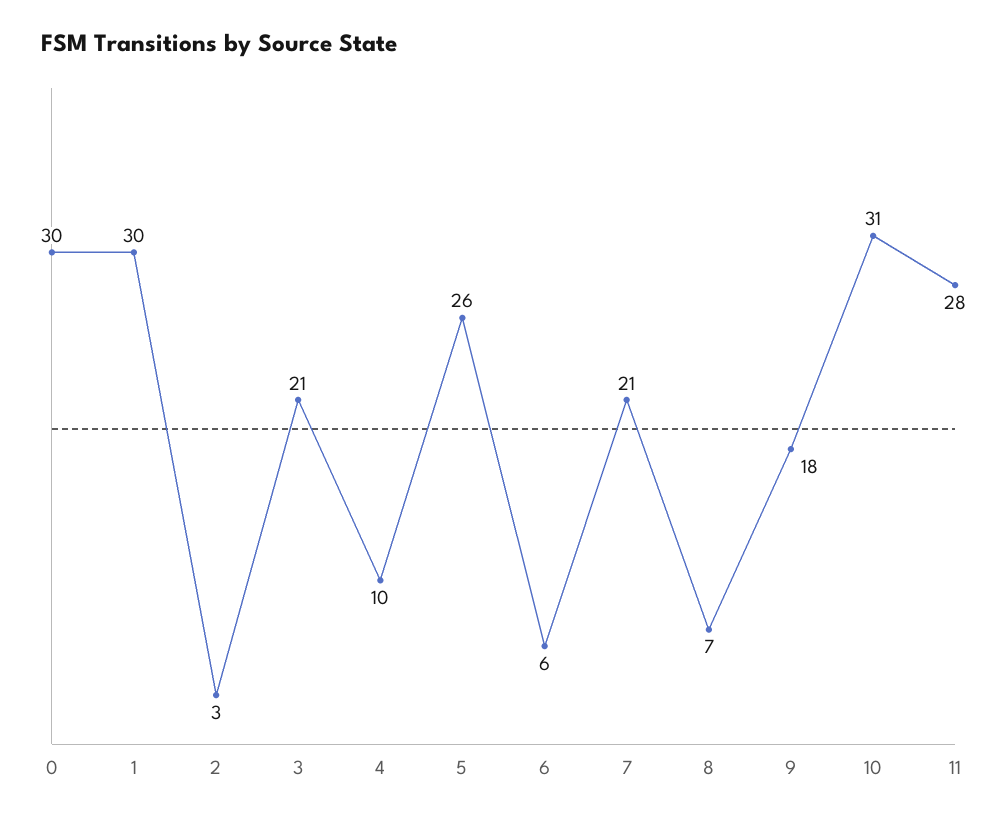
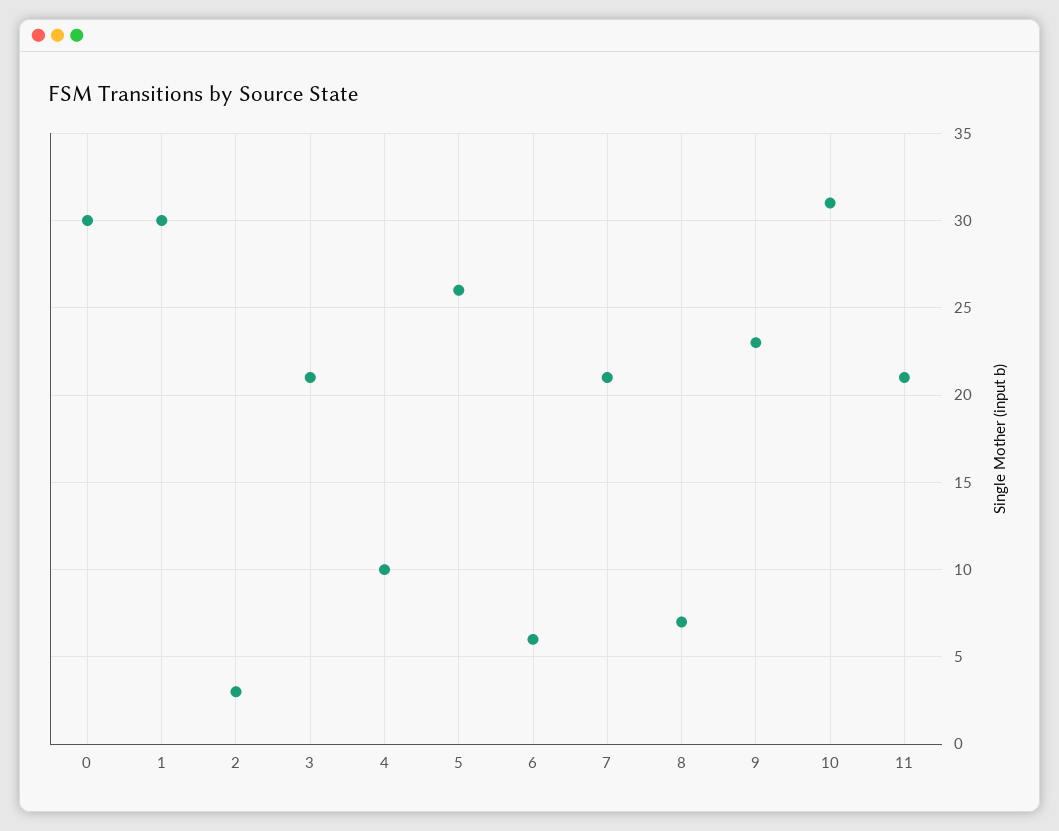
9: 18 -> 23
11: 28 -> 21

